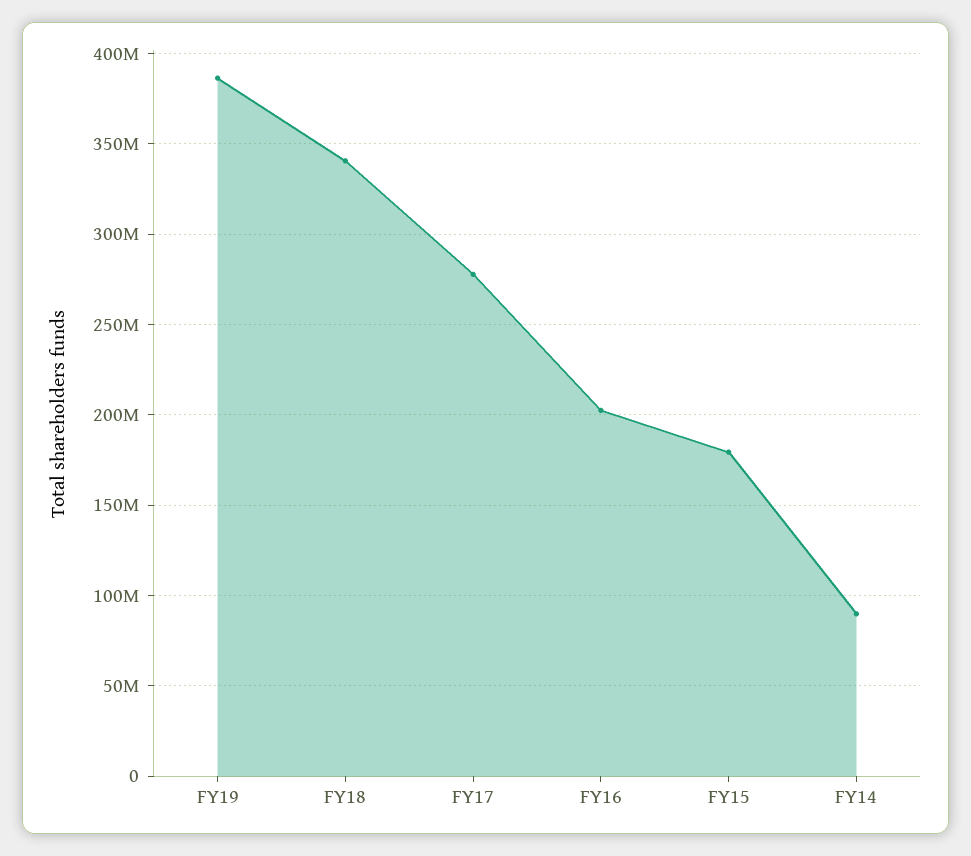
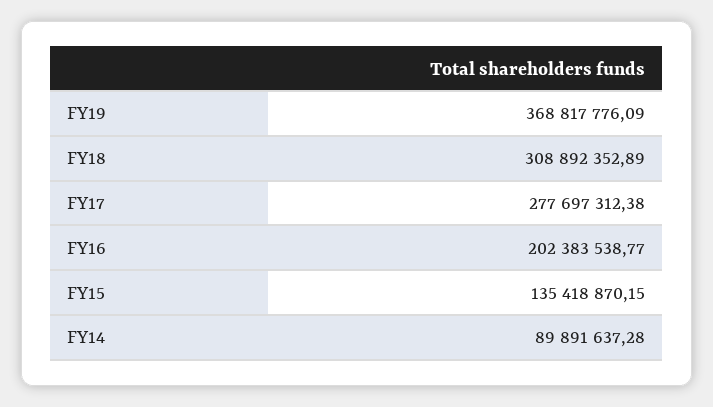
FY19: 385000000 -> 368817776.09
FY18: 340000000 -> 308892352.89
FY15: 180000000 -> 135418870.15

